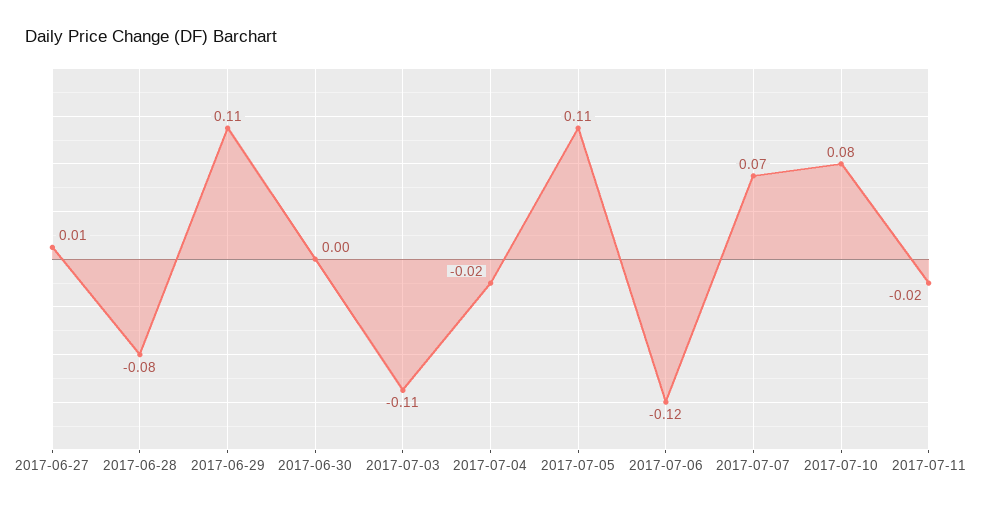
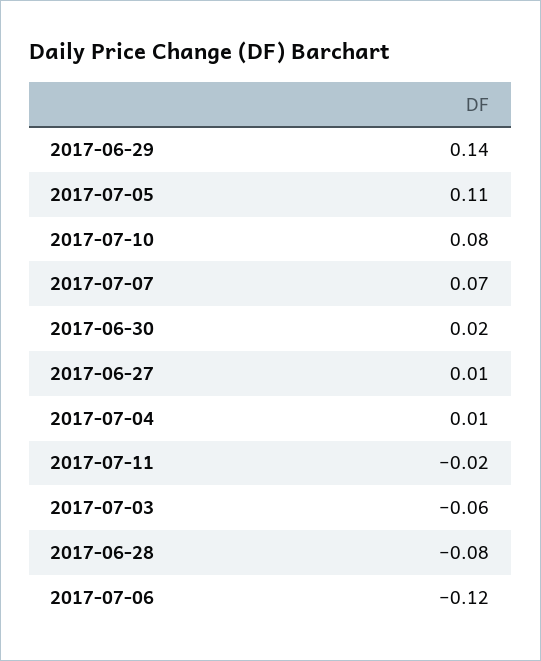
2017-06-29: 0.11 -> 0.14
2017-06-30: 0 -> 0.02
2017-07-03: -0.11 -> -0.06
2017-07-04: -0.02 -> 0.01

